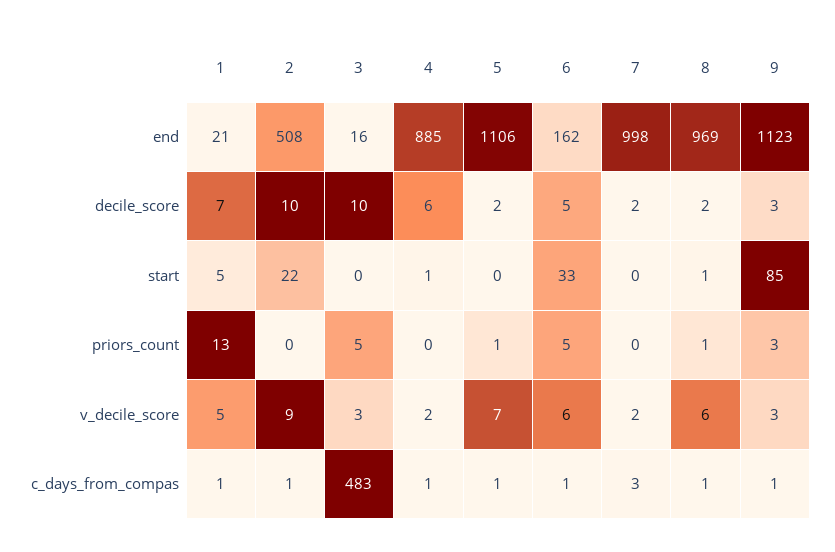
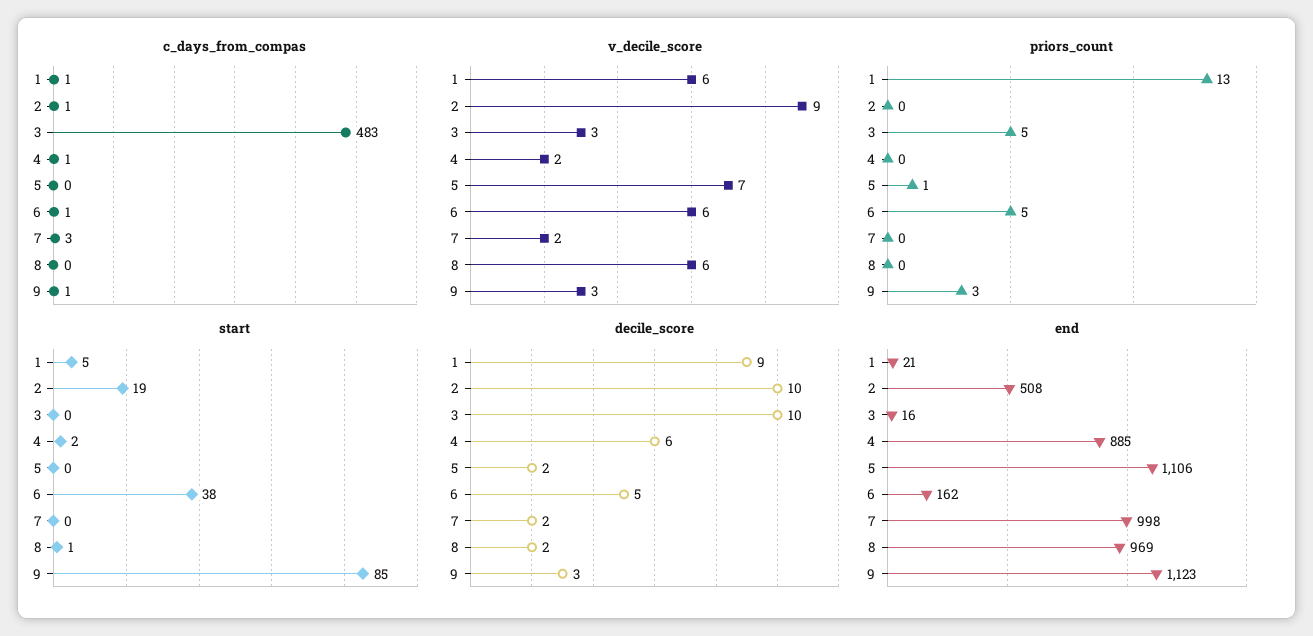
decile_score, 1: 7 -> 9
start, 2: 22 -> 19
start, 4: 1 -> 2
start, 6: 33 -> 38
priors_count, 8: 1 -> 0
v_decile_score, 1: 5 -> 6
c_days_from_compas, 5: 1 -> 0
c_days_from_compas, 8: 1 -> 0

